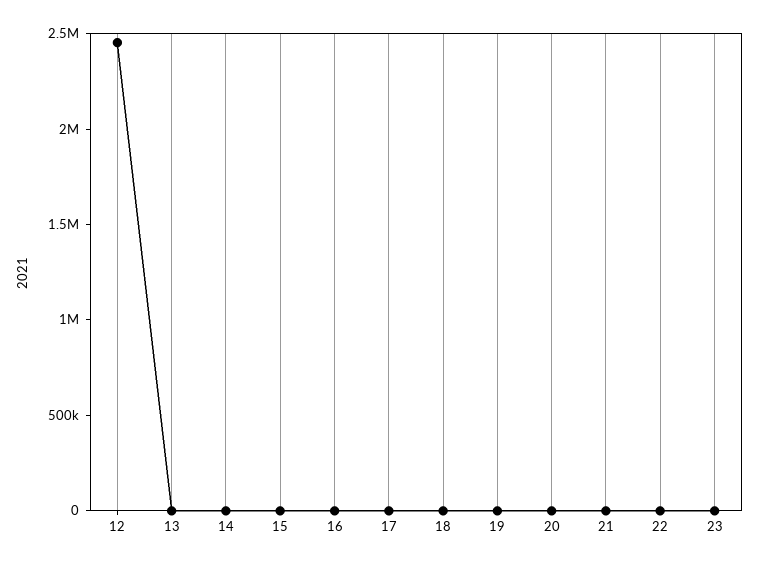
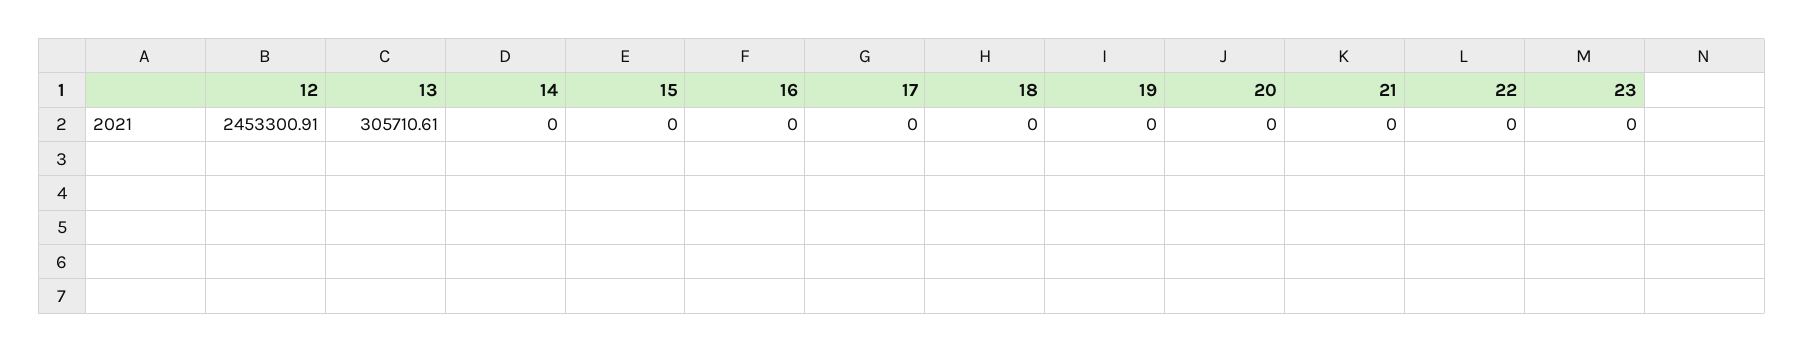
13: 0 -> 305710.61

